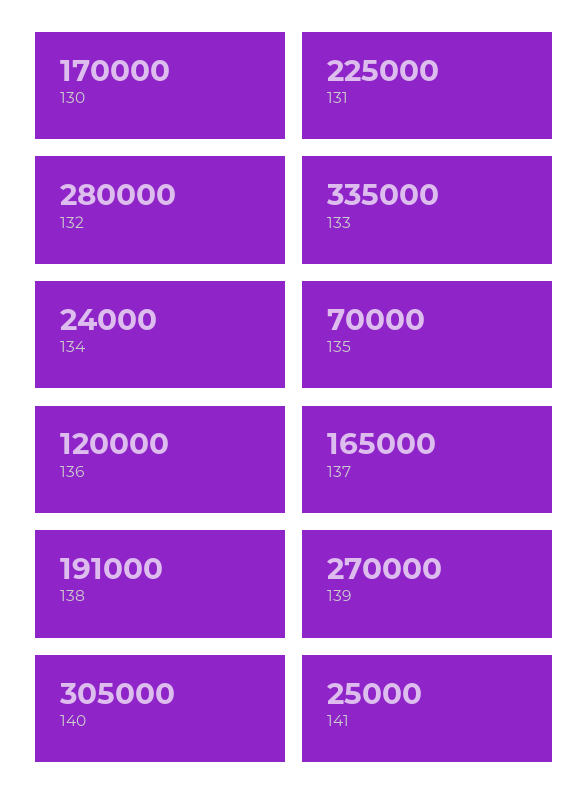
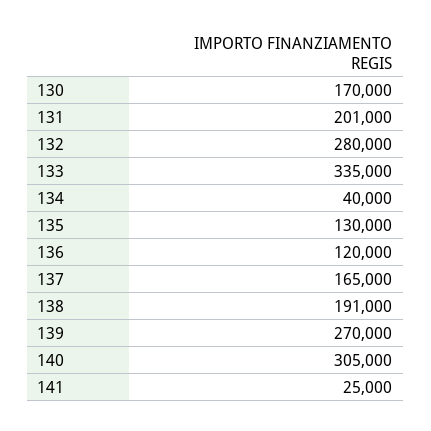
131: 225000 -> 201000
134: 24000 -> 40000
135: 70000 -> 130000

